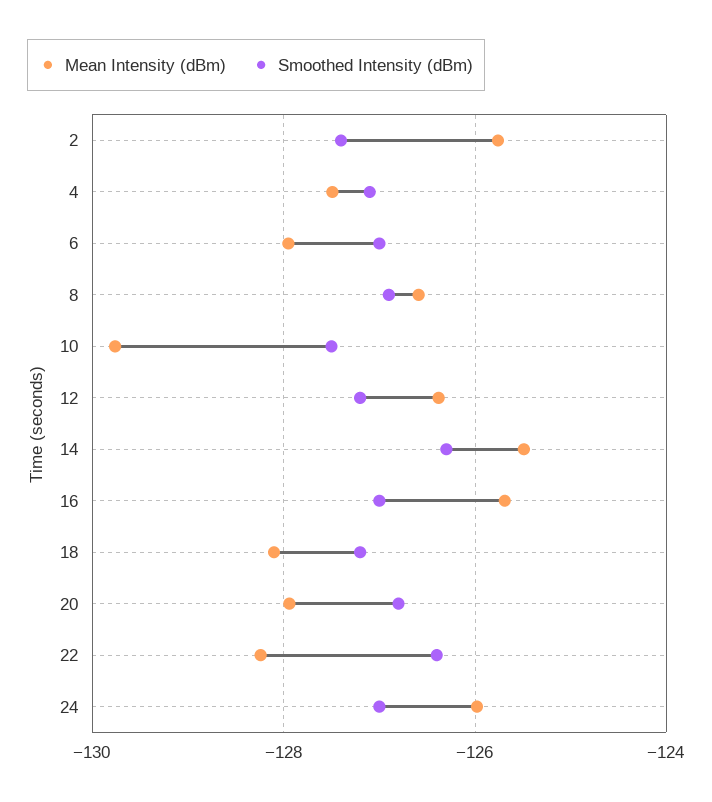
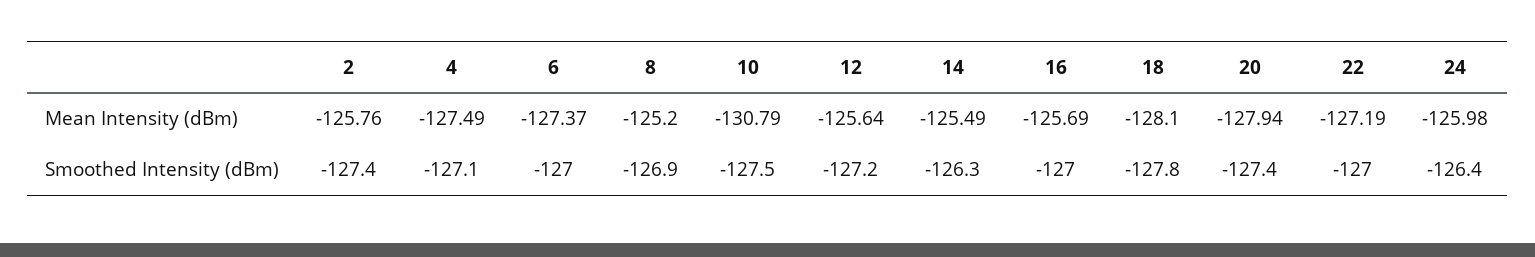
Mean Intensity (dBm), 6: -128 -> -127.37
Mean Intensity (dBm), 8: -126.6 -> -125.2
Mean Intensity (dBm), 10: -129.8 -> -130.79
Mean Intensity (dBm), 12: -126.4 -> -125.64
Smoothed Intensity (dBm), 18: -127.2 -> -127.8
Smoothed Intensity (dBm), 20: -126.8 -> -127.4
Mean Intensity (dBm), 22: -128.2 -> -127.19
Smoothed Intensity (dBm), 22: -126.4 -> -127
Smoothed Intensity (dBm), 24: -127 -> -126.4

